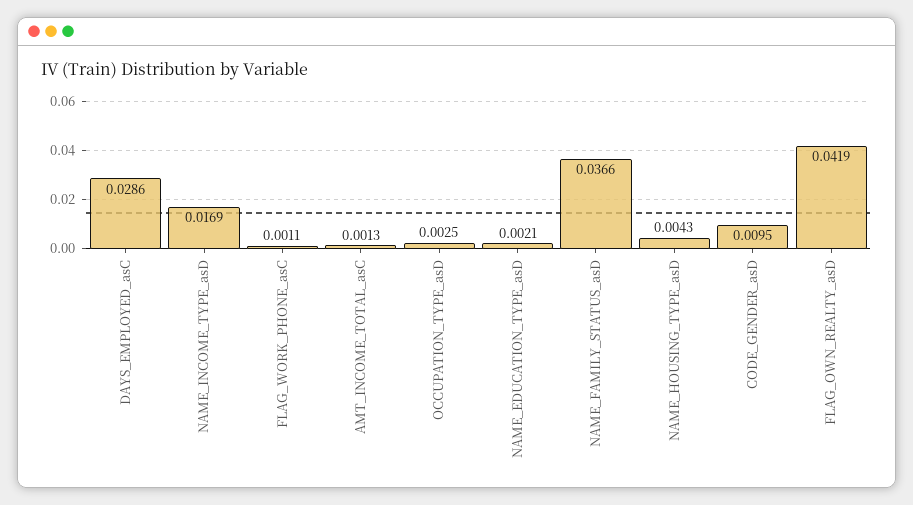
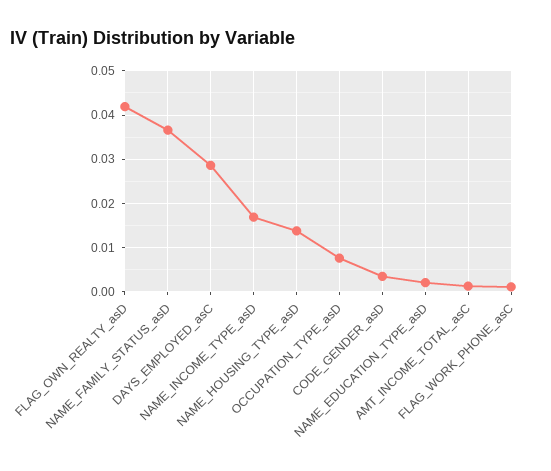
OCCUPATION_TYPE_asD: 0.0025 -> 0.008
NAME_HOUSING_TYPE_asD: 0.0043 -> 0.014
CODE_GENDER_asD: 0.0095 -> 0.004

